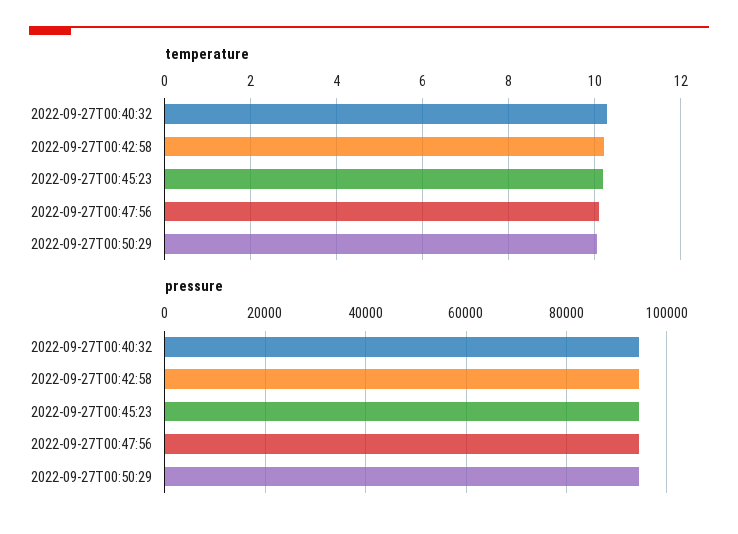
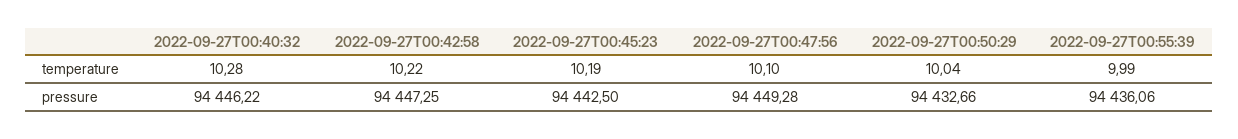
temperature, 2022-09-27T00:55:39: none -> 9.99
pressure, 2022-09-27T00:55:39: none -> 94436.06

